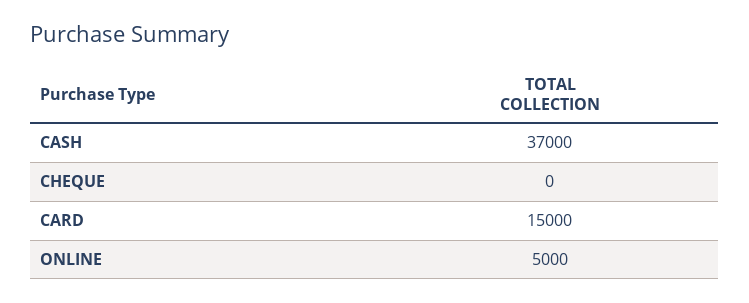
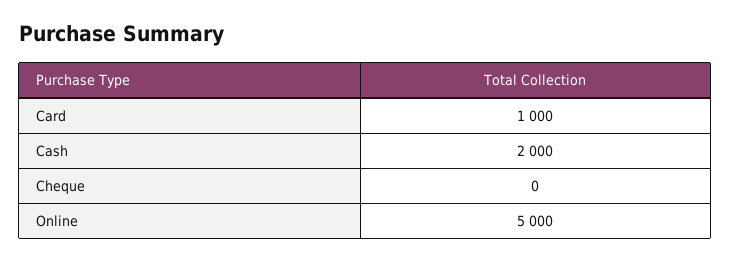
CASH: 37000 -> 2000
CARD: 15000 -> 1000

